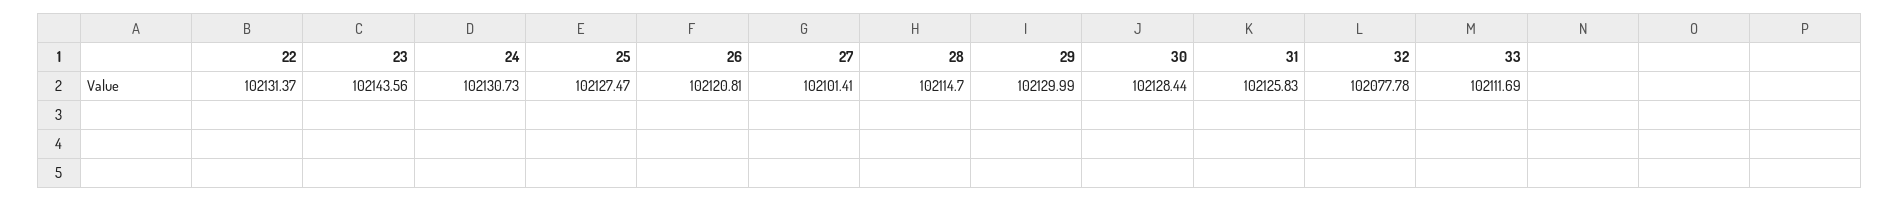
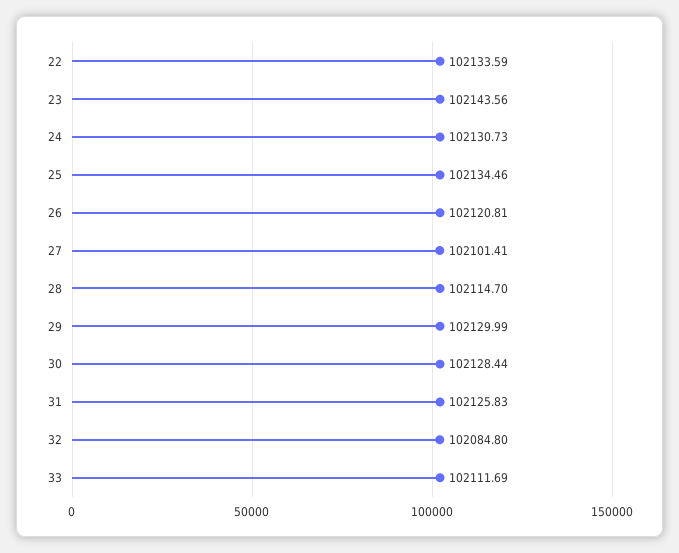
22: 102131.37 -> 102133.59
25: 102127.47 -> 102134.46
32: 102077.78 -> 102084.8

